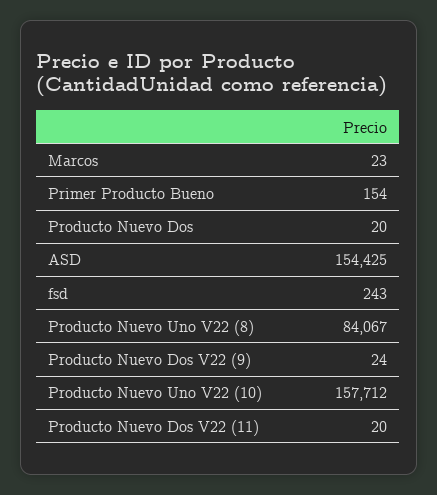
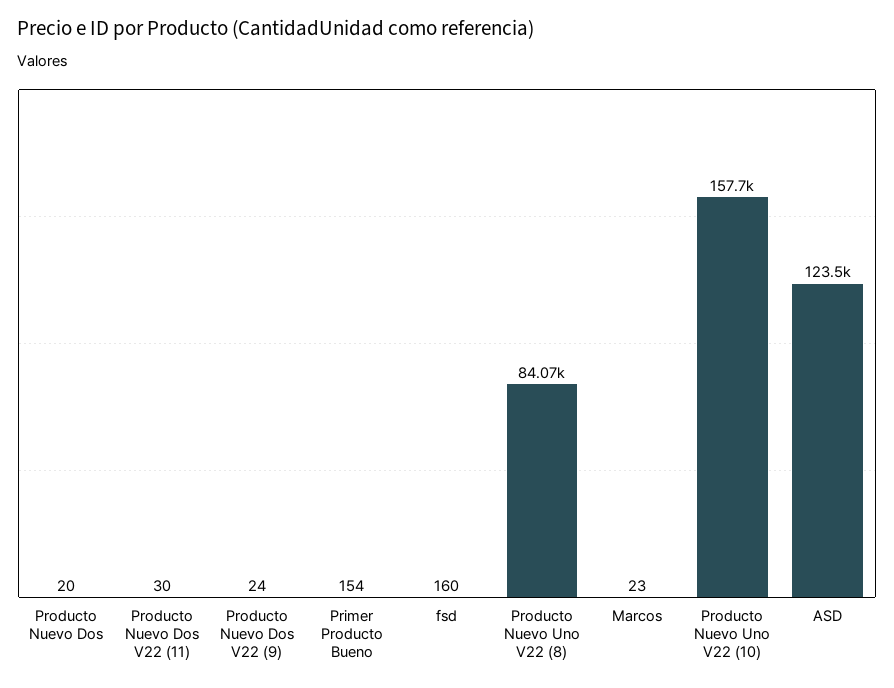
ASD: 154425 -> 123500
fsd: 243 -> 160
Producto Nuevo Dos V22 (11): 20 -> 30

